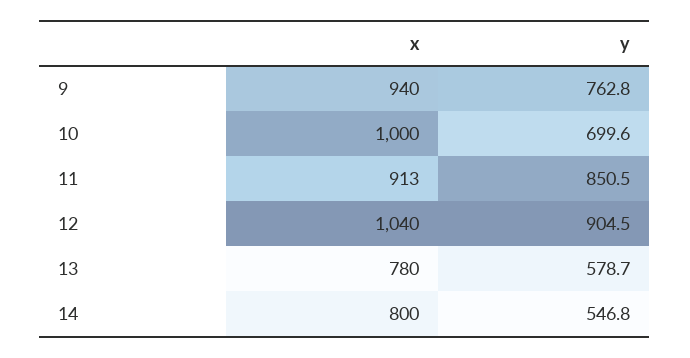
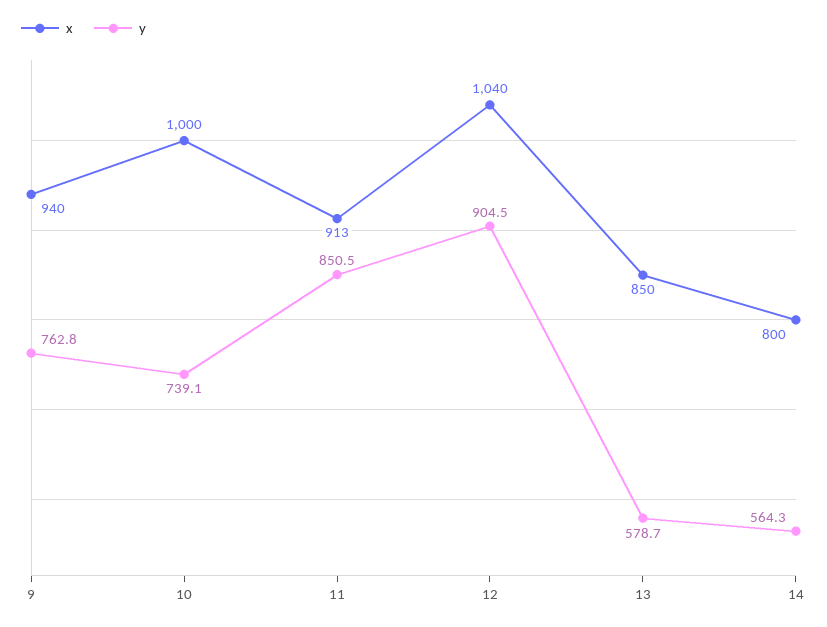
y, 10: 699.6 -> 739.1
x, 13: 780 -> 850
y, 14: 546.8 -> 564.3

